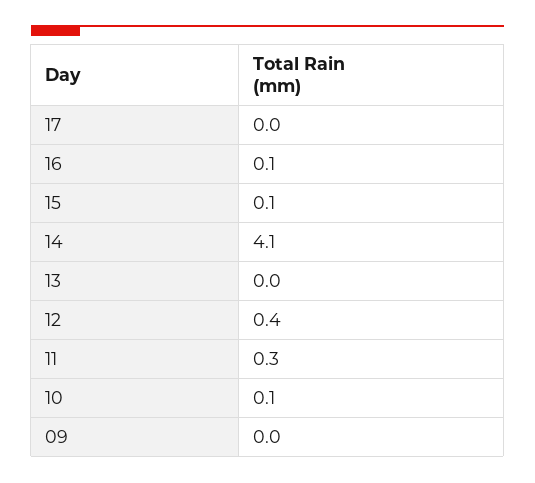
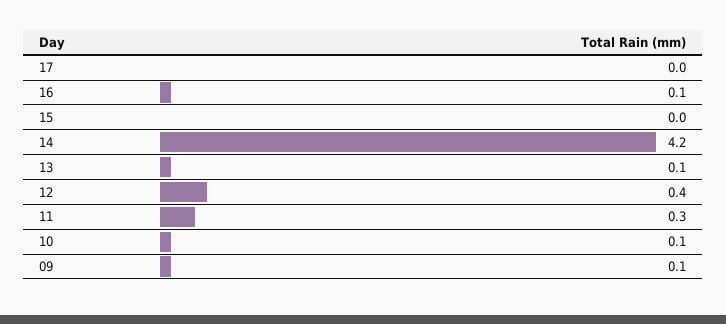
15: 0.1 -> 0
14: 4.1 -> 4.2
13: 0 -> 0.1
09: 0 -> 0.1

